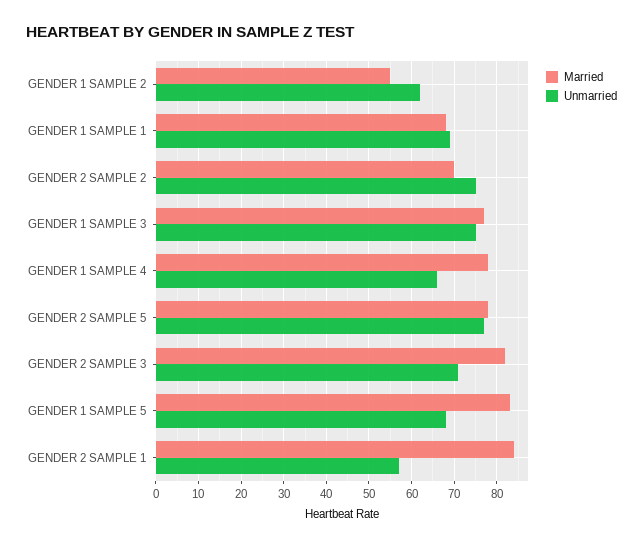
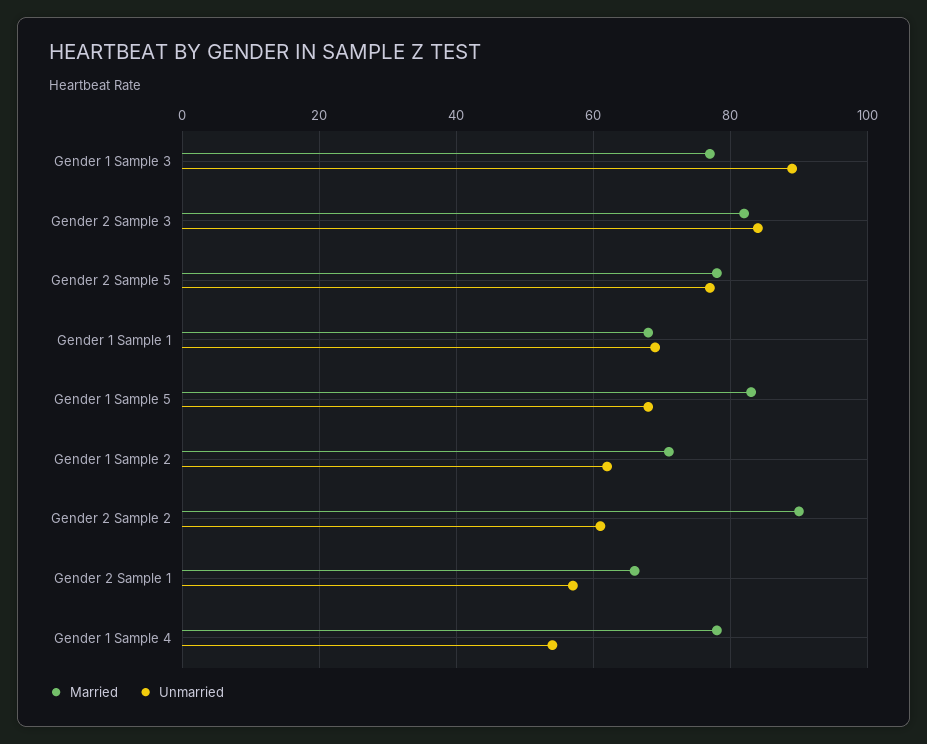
Married, GENDER 1 SAMPLE 2: 55 -> 70
Married, GENDER 2 SAMPLE 2: 70 -> 90
Unmarried, GENDER 2 SAMPLE 2: 75 -> 60
Unmarried, GENDER 1 SAMPLE 3: 75 -> 90
Unmarried, GENDER 1 SAMPLE 4: 65 -> 55
Unmarried, GENDER 2 SAMPLE 3: 70 -> 85
Married, GENDER 2 SAMPLE 1: 85 -> 65

